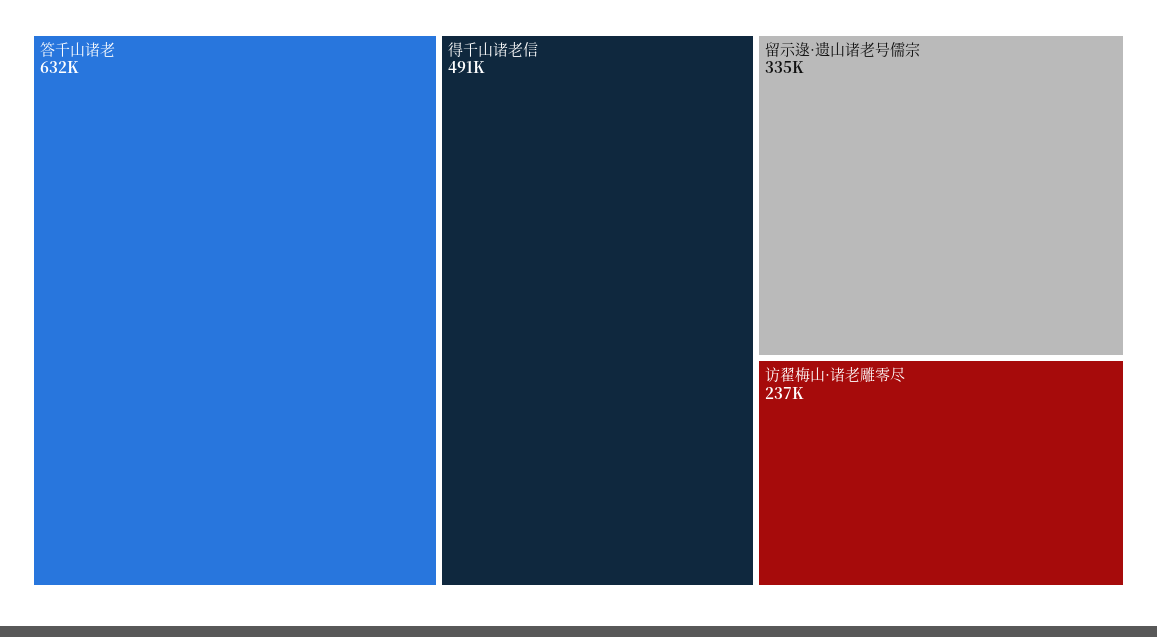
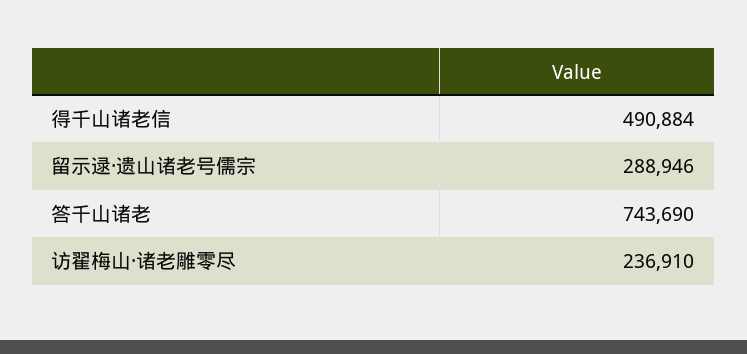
答千山诸老: 632000 -> 743690
留示逯·遗山诸老号儒宗: 335000 -> 288946

